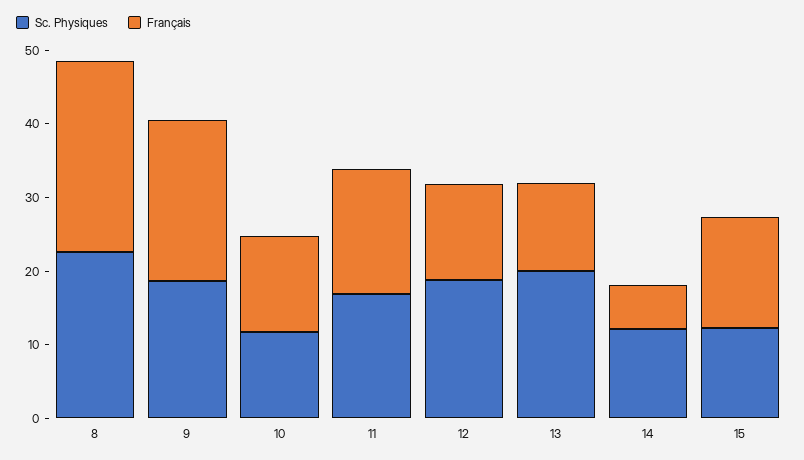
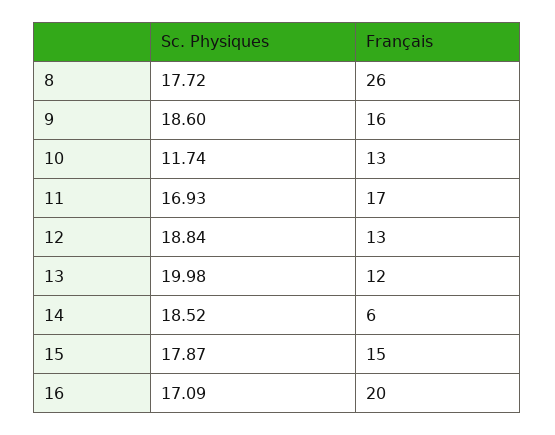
Sc. Physiques, 8: 22 -> 17.72
Français, 9: 22 -> 16
Sc. Physiques, 14: 12 -> 18.52
Sc. Physiques, 15: 12 -> 17.87
Sc. Physiques, 16: none -> 17.09
Français, 16: none -> 20

